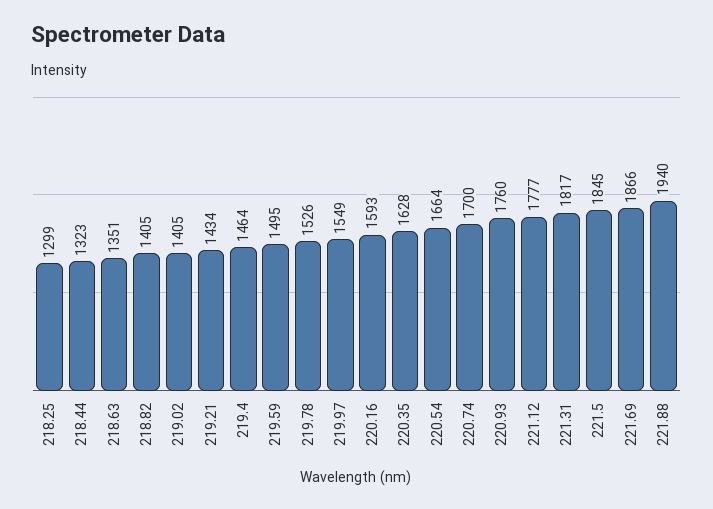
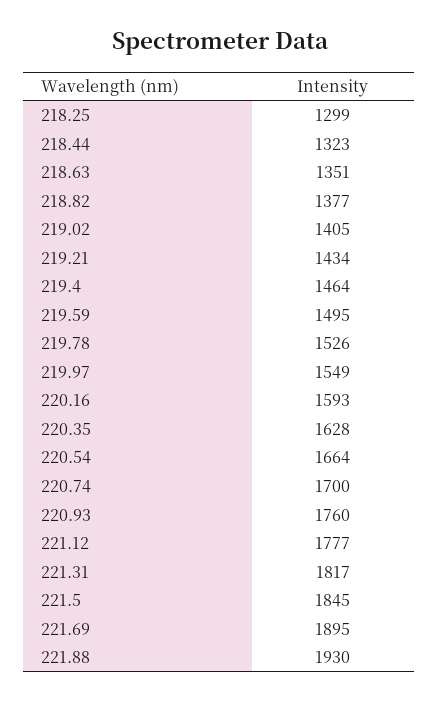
218.82: 1405 -> 1377
221.69: 1866 -> 1895
221.88: 1940 -> 1930

